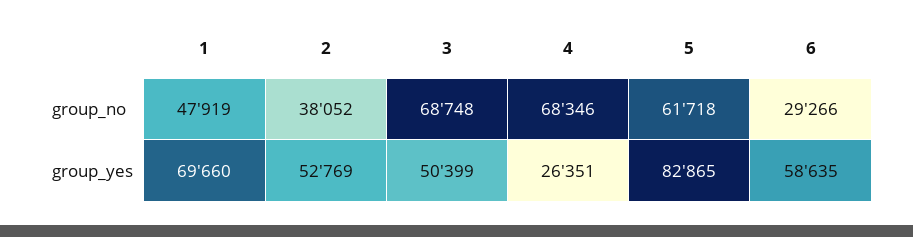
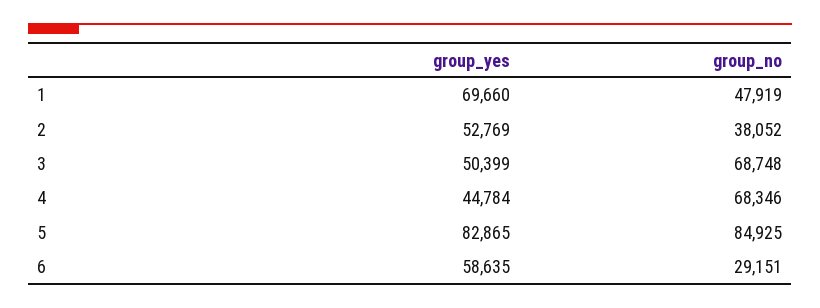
5, group_no: 61718 -> 84925
6, group_no: 29266 -> 29151
4, group_yes: 26351 -> 44784

